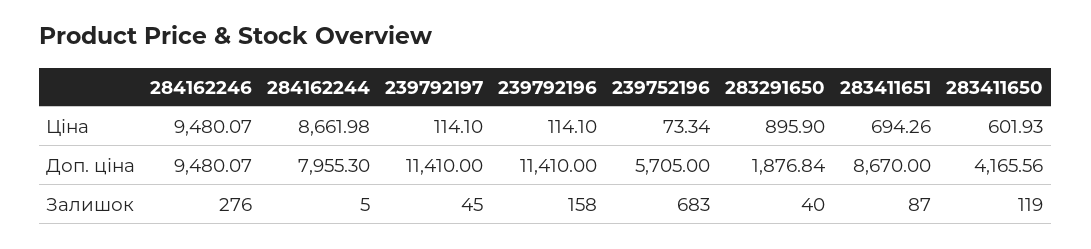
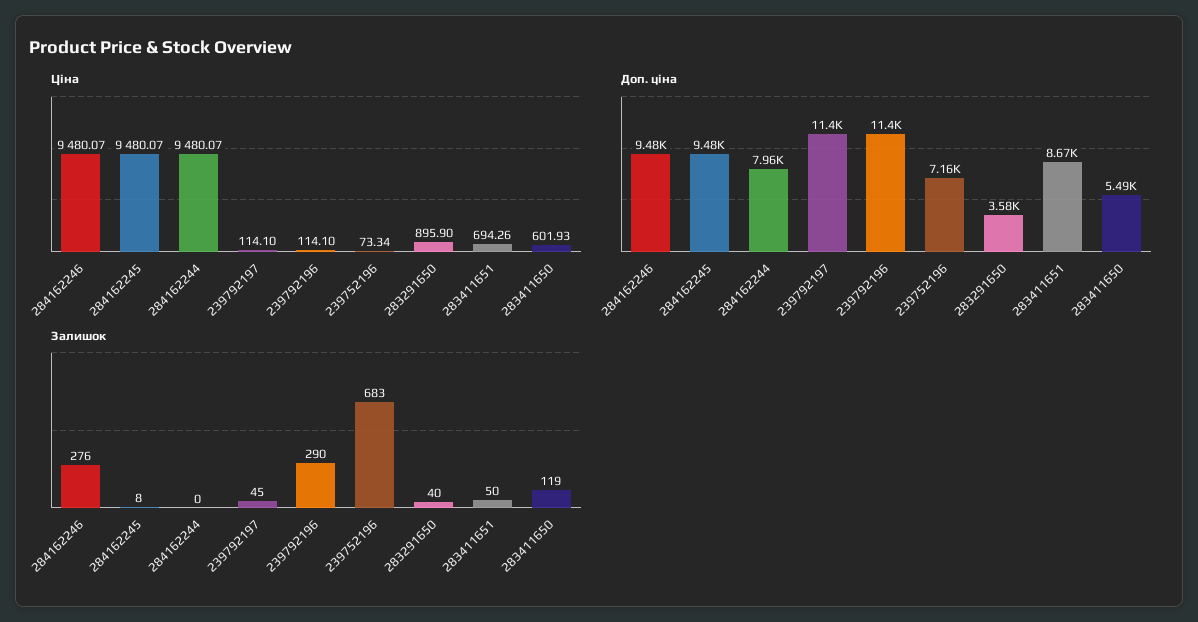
Ціна, 284162244: 8661.98 -> 9480.07
Доп. ціна, 239752196: 5705 -> 7160
Доп. ціна, 283291650: 1876.84 -> 3580
Доп. ціна, 283411650: 4165.56 -> 5490
Залишок, 284162244: 5 -> 0
Залишок, 239792196: 158 -> 290
Залишок, 283411651: 87 -> 50
Ціна, 284162245: none -> 9480.07
Доп. ціна, 284162245: none -> 9480
Залишок, 284162245: none -> 8

